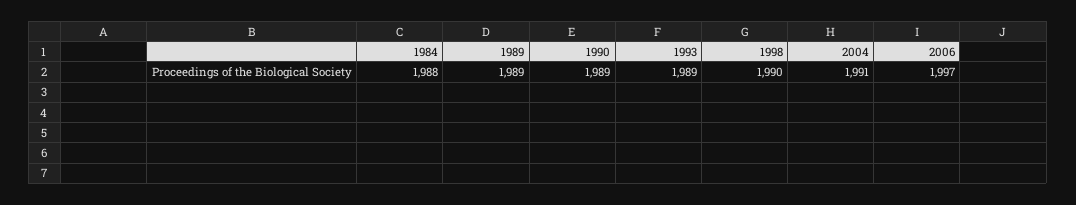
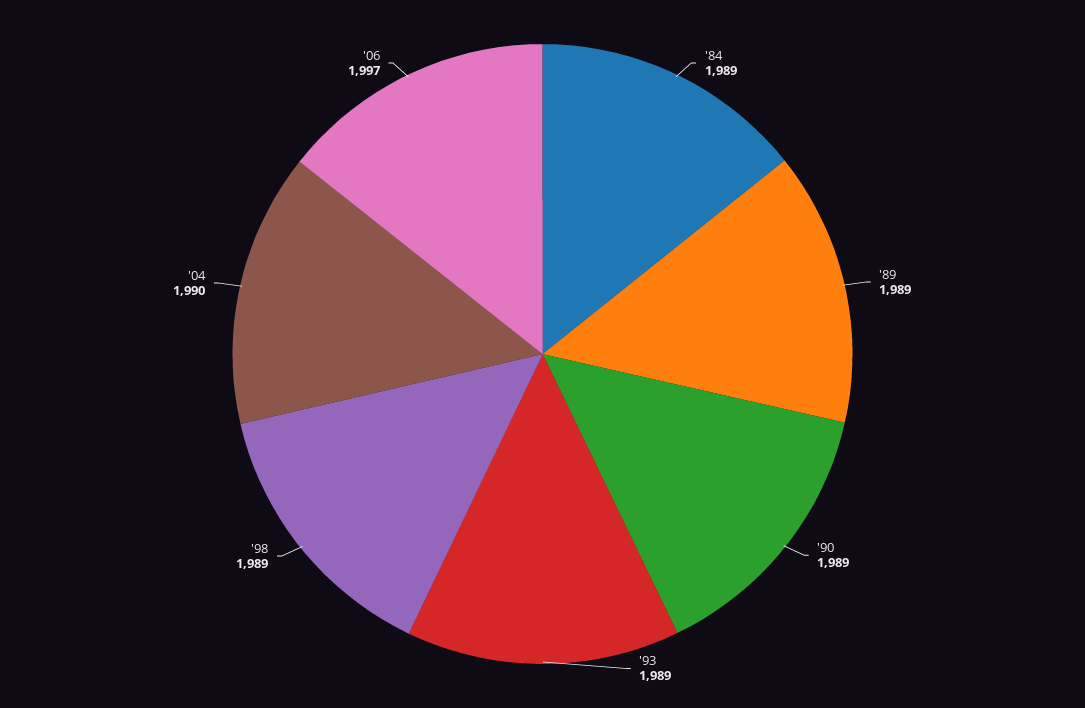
1984: 1988 -> 1989
1998: 1990 -> 1989
2004: 1991 -> 1990

